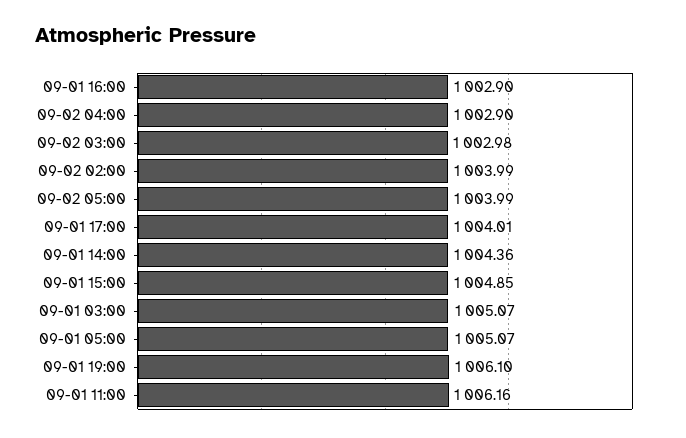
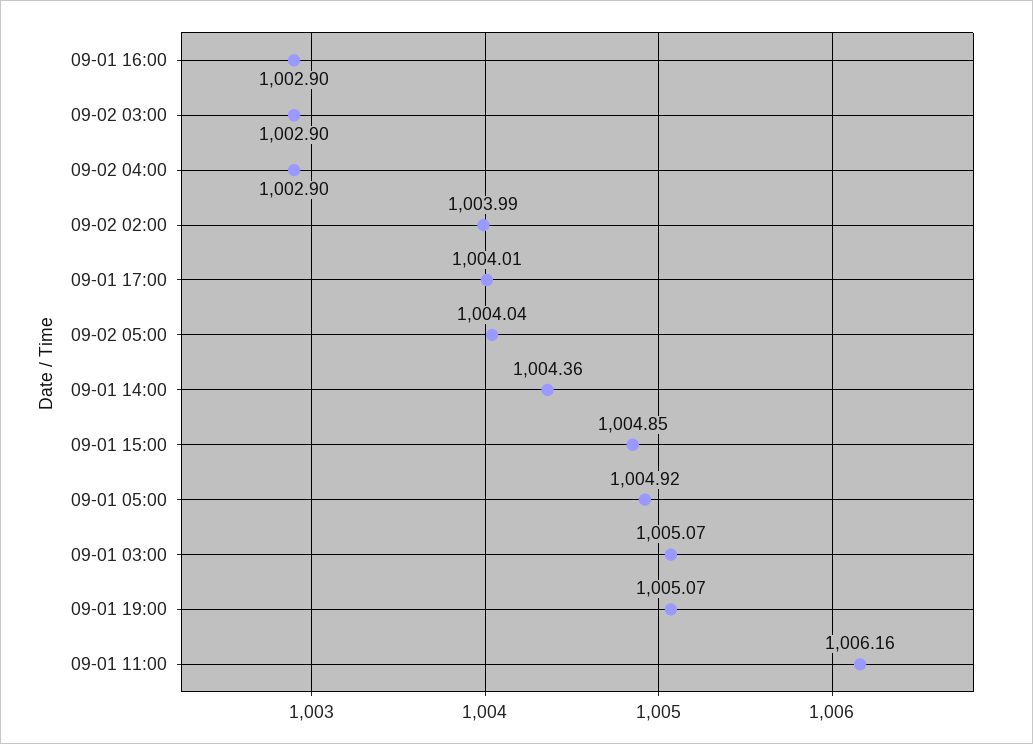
09-02 03:00: 1002.98 -> 1002.9
09-02 05:00: 1003.99 -> 1004.04
09-01 05:00: 1005.07 -> 1004.92
09-01 19:00: 1006.1 -> 1005.07

